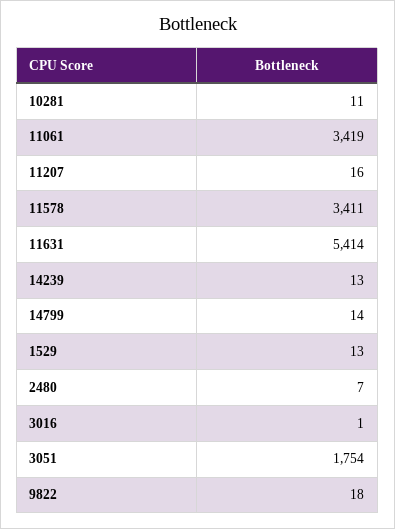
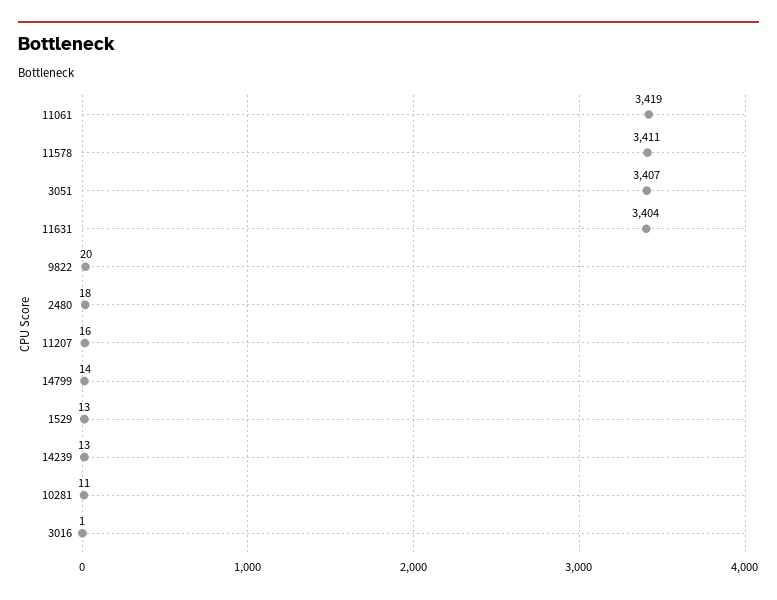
11631: 5414 -> 3404
2480: 7 -> 18
3051: 1754 -> 3407
9822: 18 -> 20

